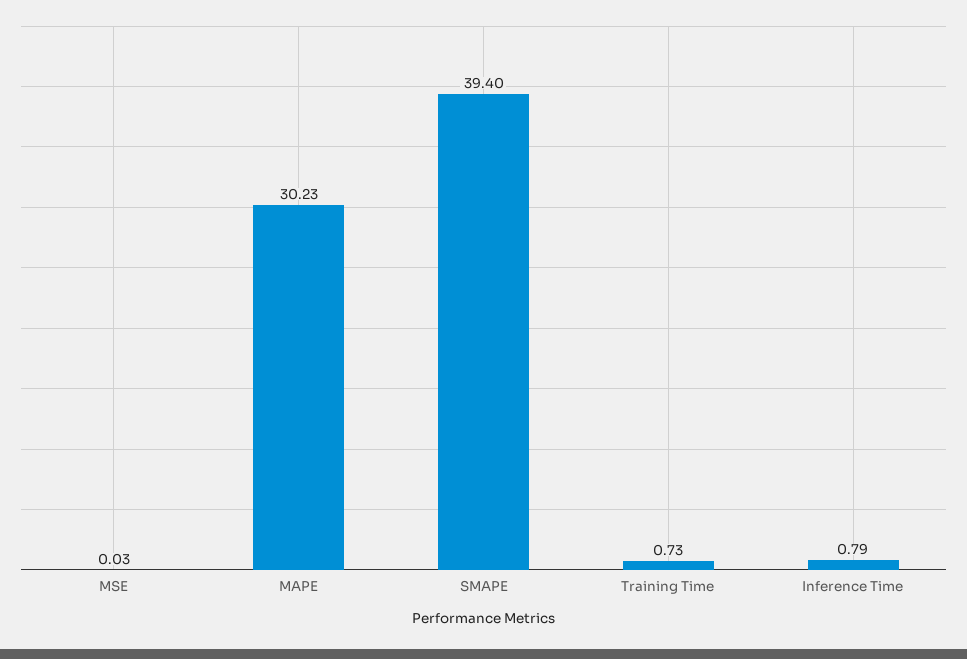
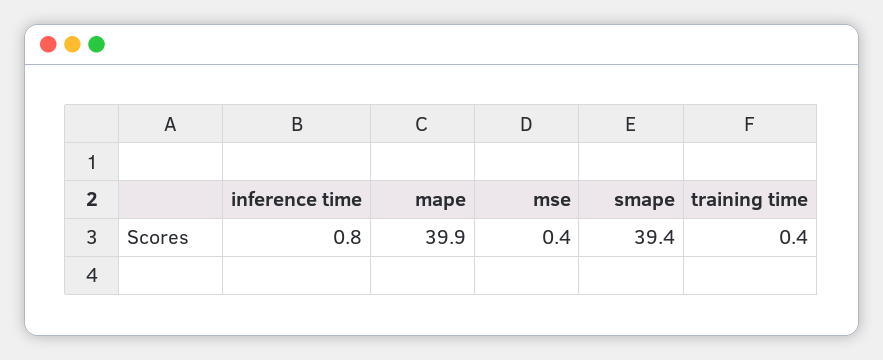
MSE: 0.03 -> 0.4
MAPE: 30.23 -> 39.9
Training Time: 0.73 -> 0.4

